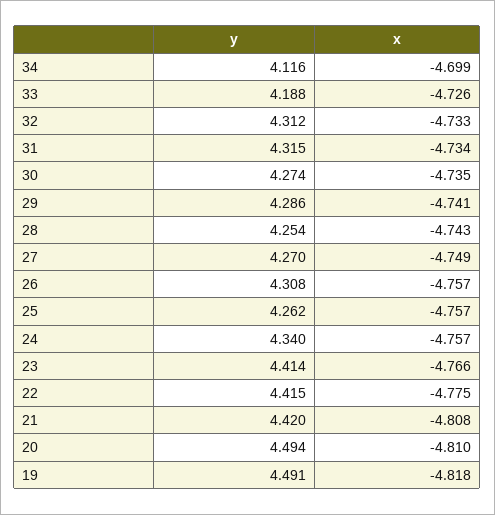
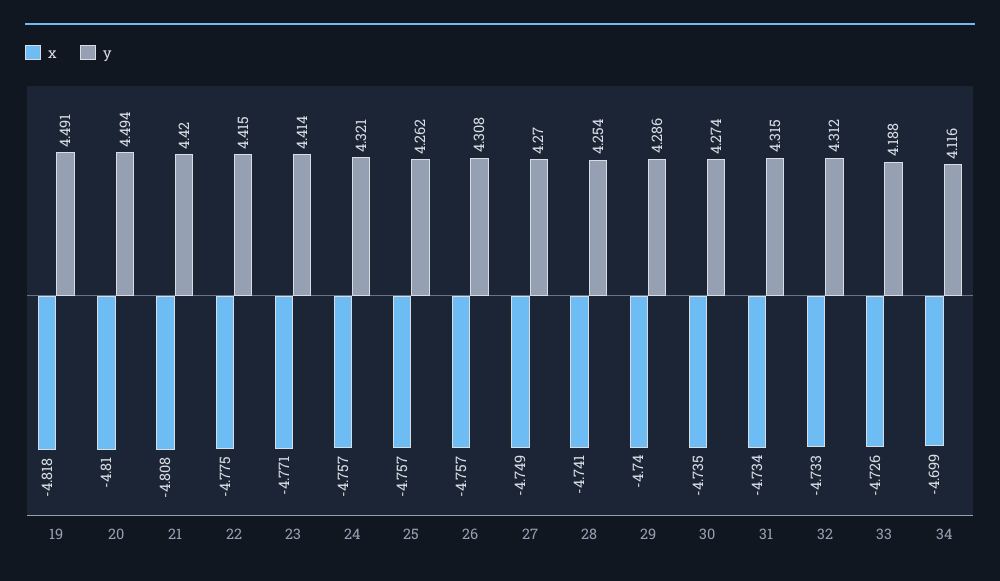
x, 29: -4.741 -> -4.74
x, 28: -4.743 -> -4.741
y, 24: 4.34 -> 4.321
x, 23: -4.766 -> -4.771

